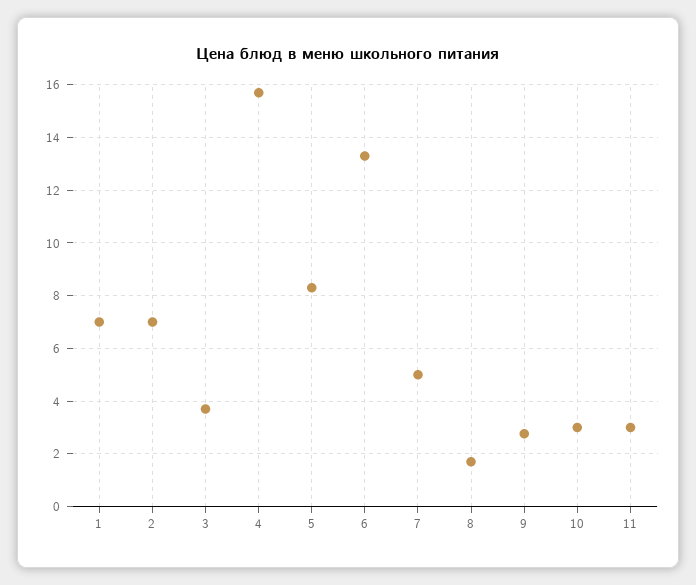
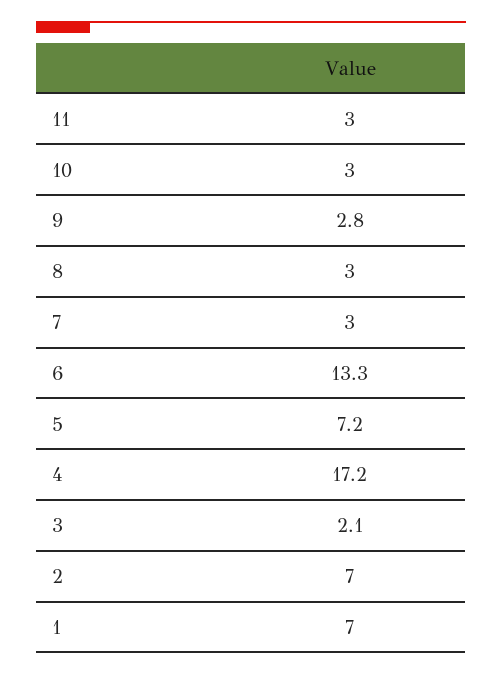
3: 3.75 -> 2.1
4: 15.75 -> 17.2
5: 8.25 -> 7.2
7: 5 -> 3
8: 1.75 -> 3

